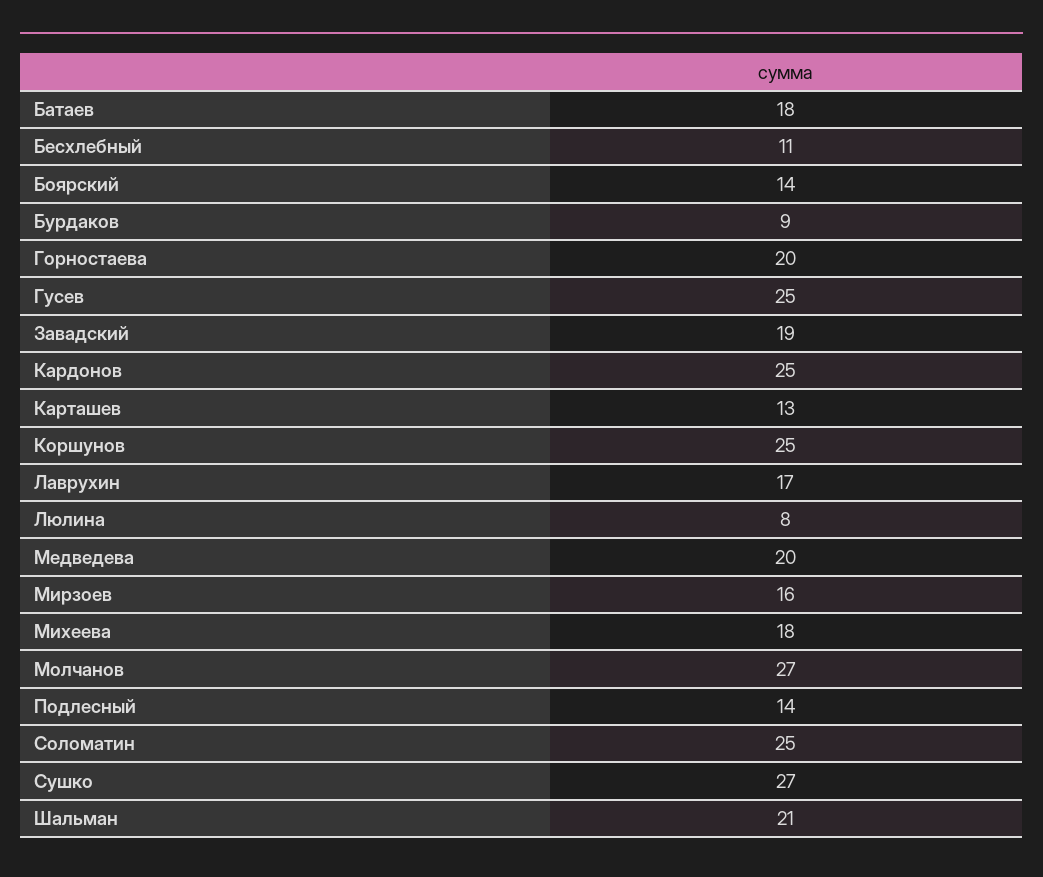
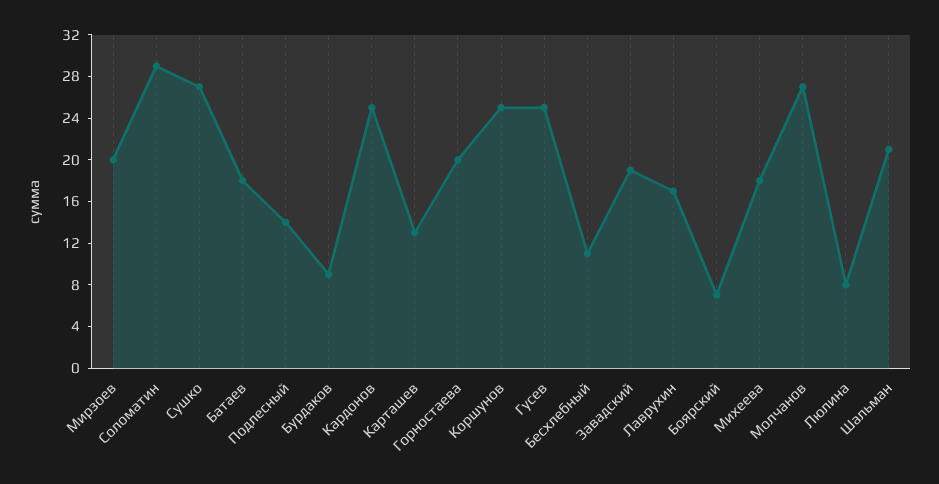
Боярский: 14 -> 7
Медведева: 20 -> none
Мирзоев: 16 -> 20
Соломатин: 25 -> 29

